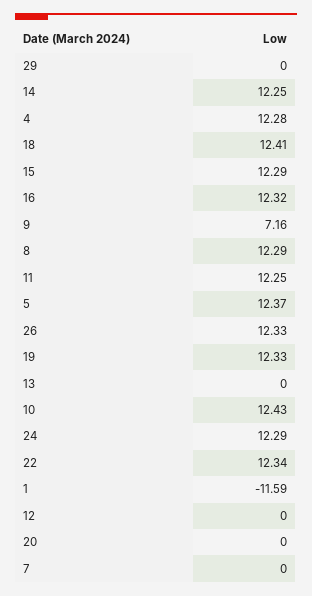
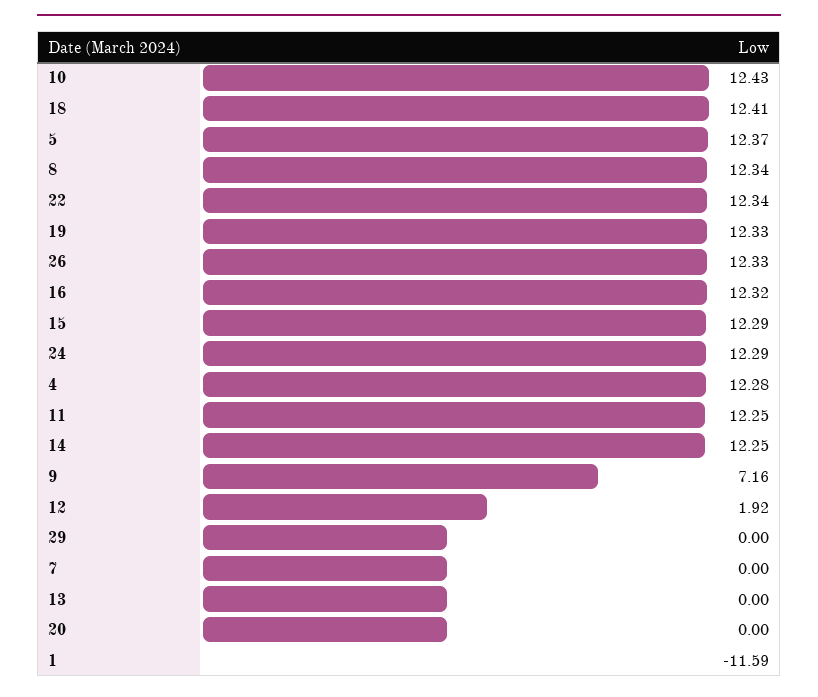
8: 12.29 -> 12.34
12: 0 -> 1.92

